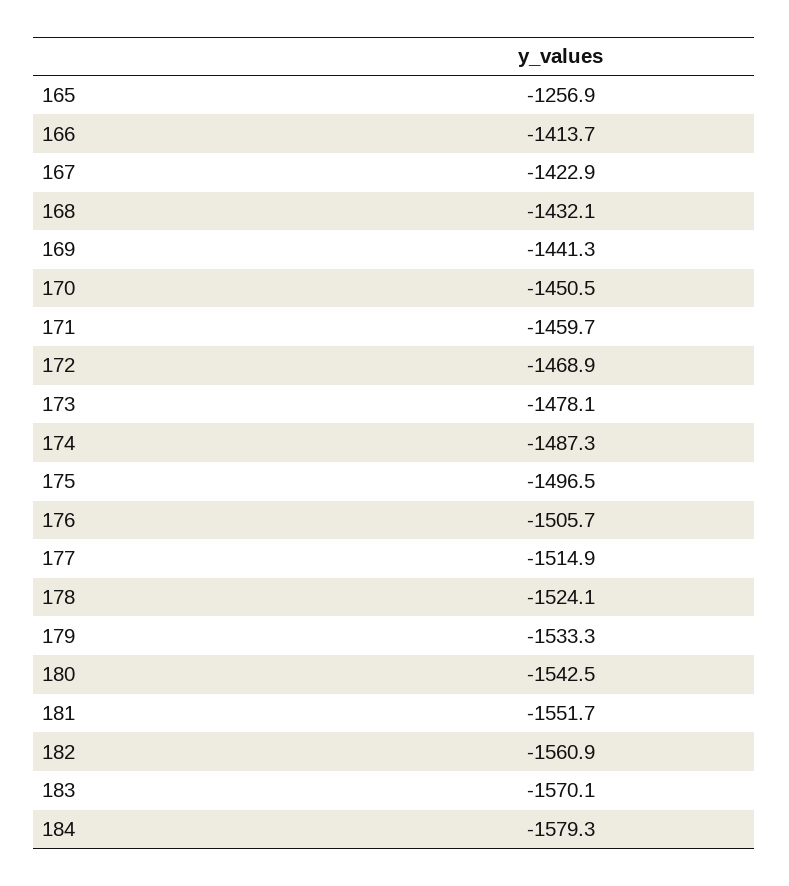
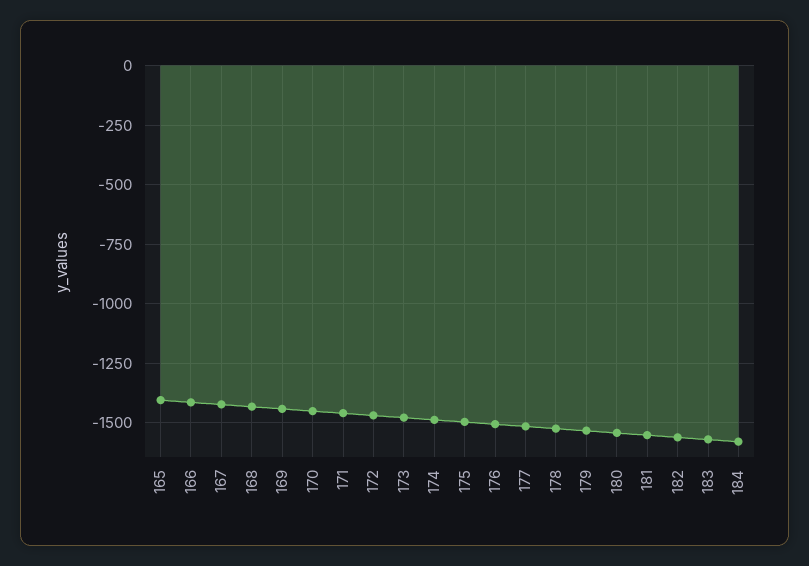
165: -1256.9 -> -1400

